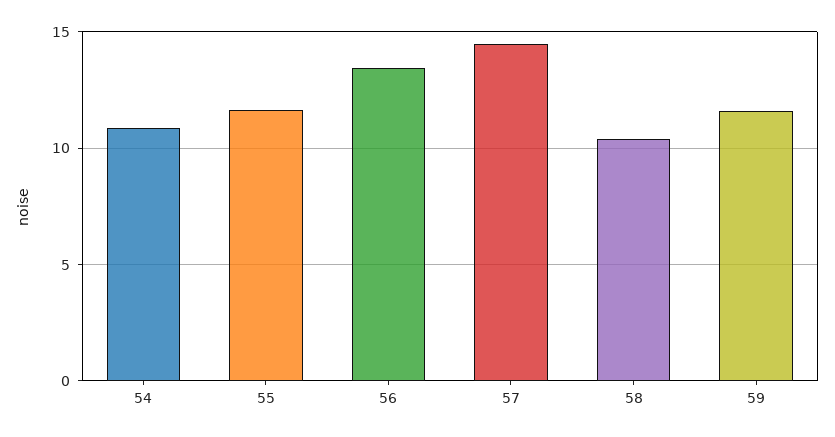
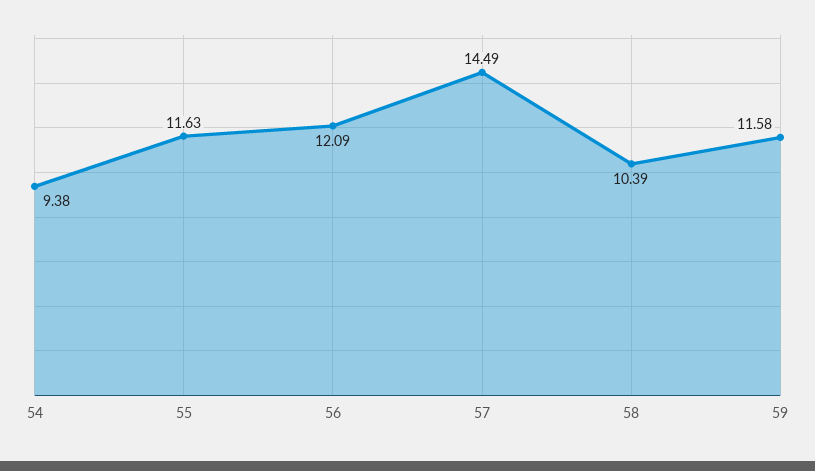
54: 11 -> 9.38
56: 13.5 -> 12.09

